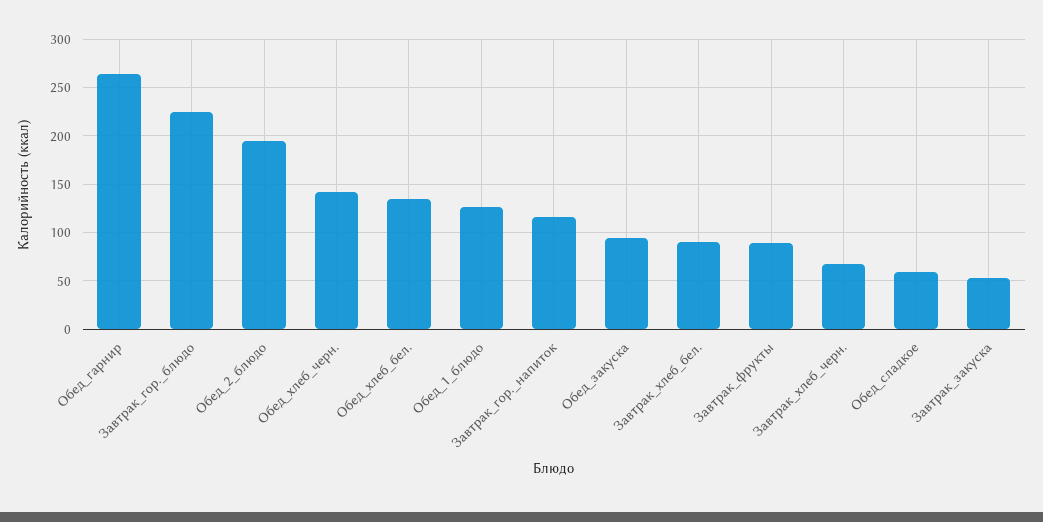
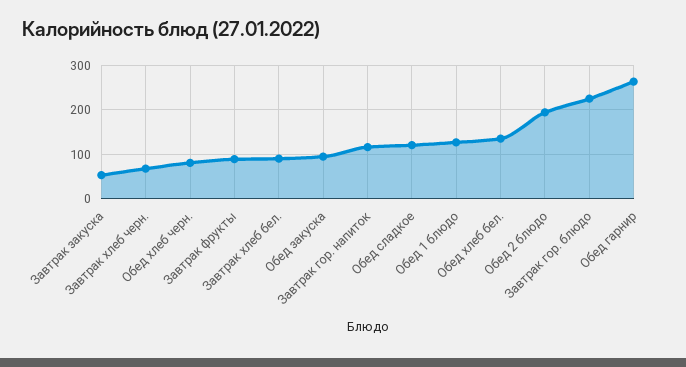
Обед_хлеб_черн.: 140 -> 80
Обед_сладкое: 60 -> 120

